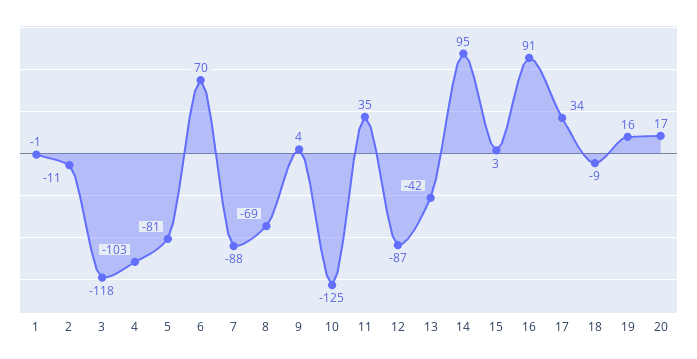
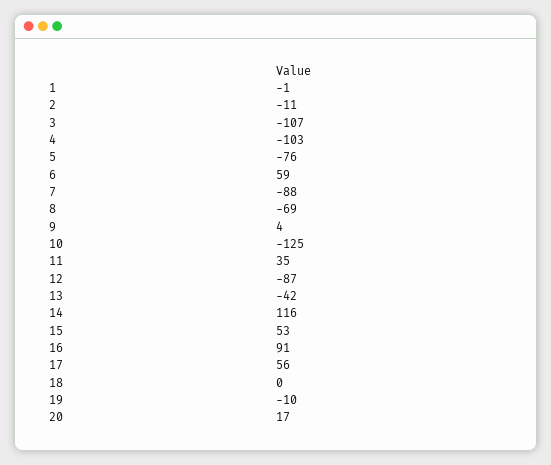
3: -118 -> -107
5: -81 -> -76
6: 70 -> 59
14: 95 -> 116
15: 3 -> 53
17: 34 -> 56
18: -9 -> 0
19: 16 -> -10

